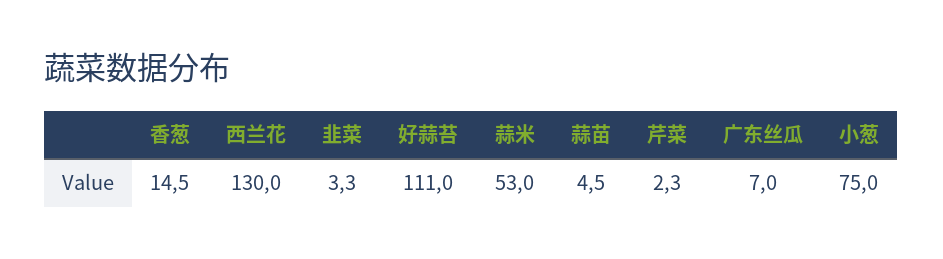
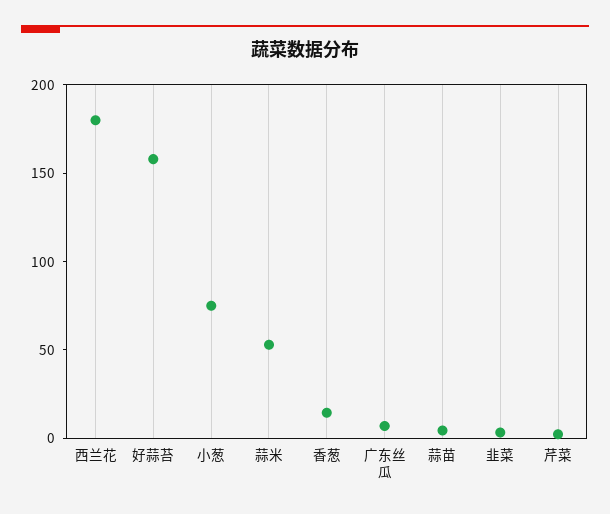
西兰花: 130 -> 180
好蒜苔: 111 -> 160

